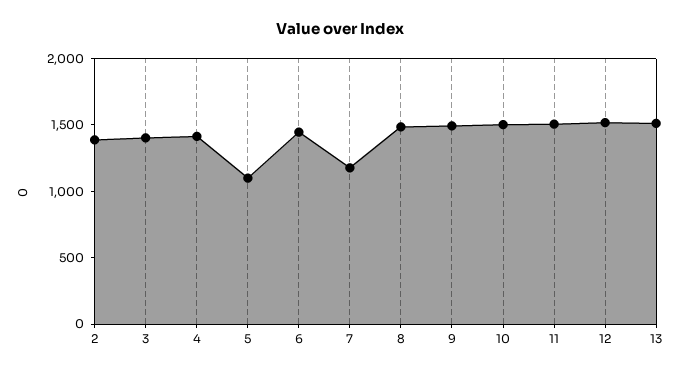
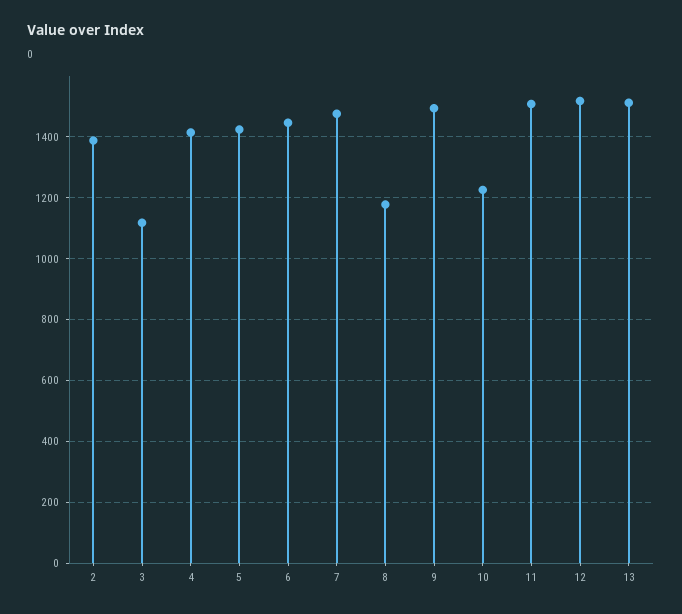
3: 1400 -> 1120
5: 1100 -> 1420
7: 1200 -> 1480
8: 1500 -> 1180
10: 1500 -> 1220

